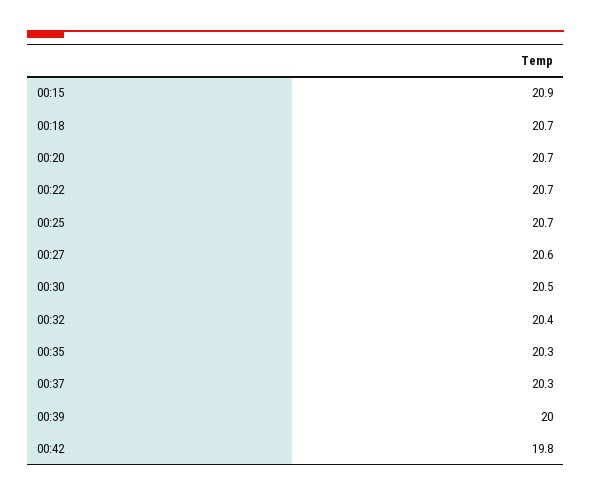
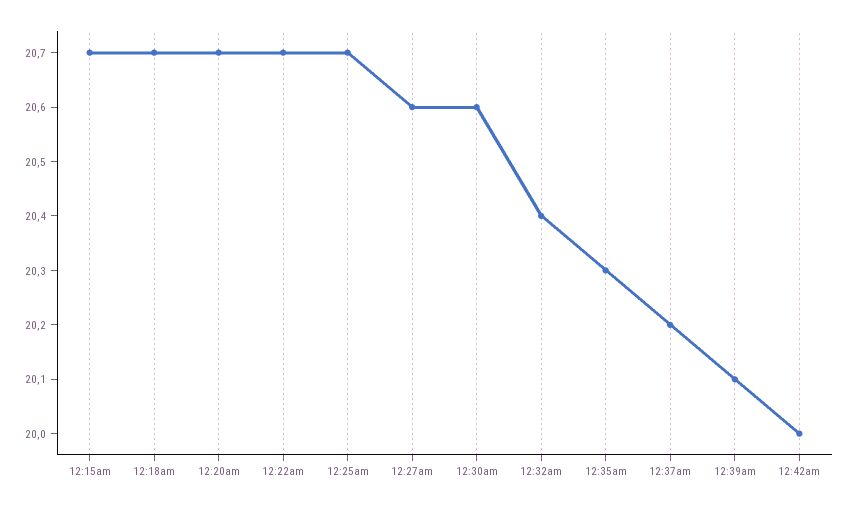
00:15: 20.9 -> 20.7
00:30: 20.5 -> 20.6
00:37: 20.3 -> 20.2
00:39: 20 -> 20.1
00:42: 19.8 -> 20

